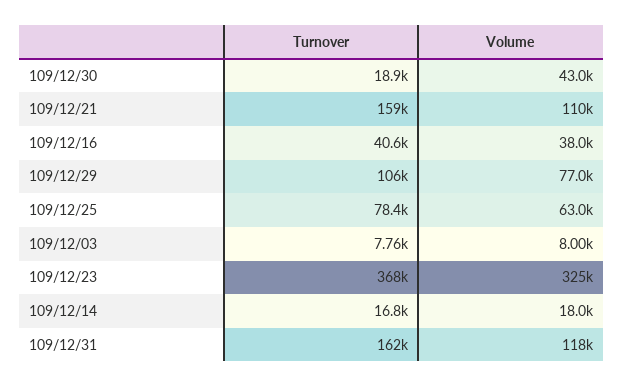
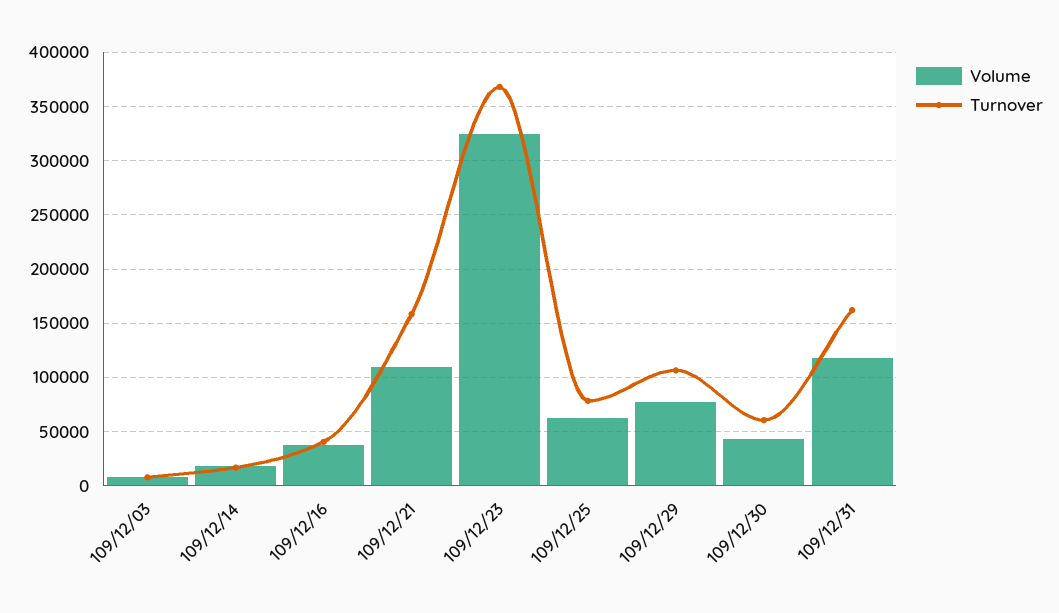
Turnover, 109/12/30: 18900 -> 60000

